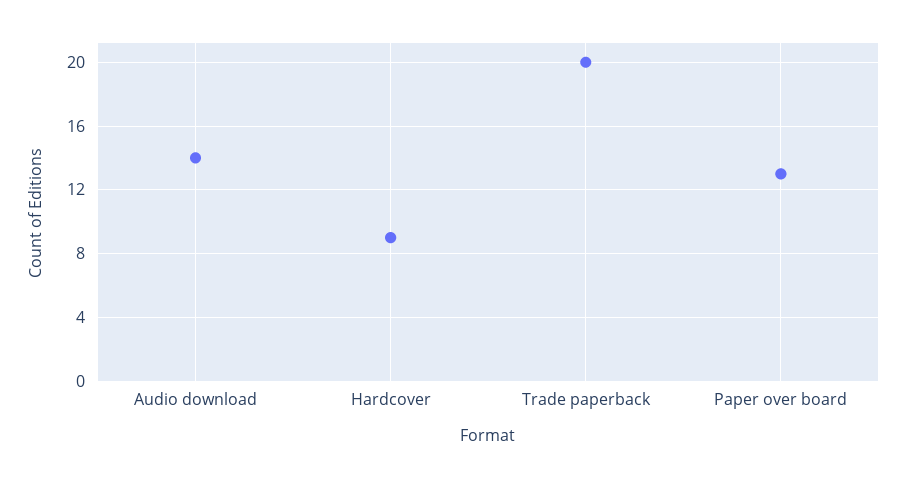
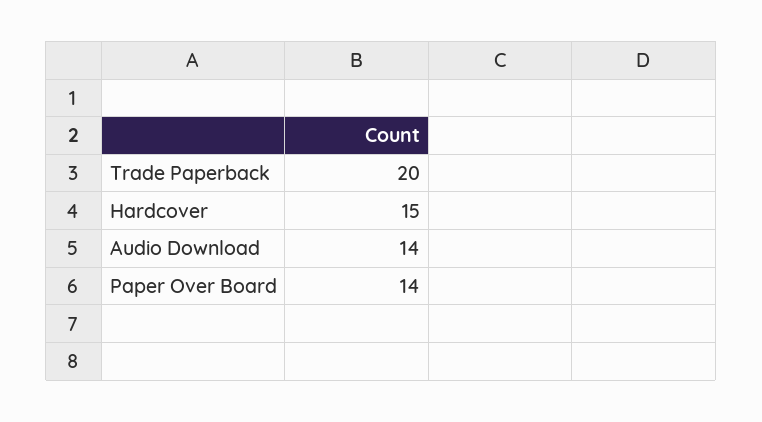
Hardcover: 9 -> 15
Paper over board: 13 -> 14

